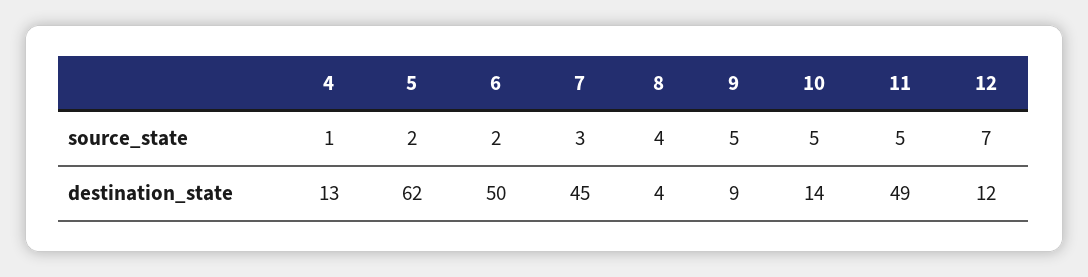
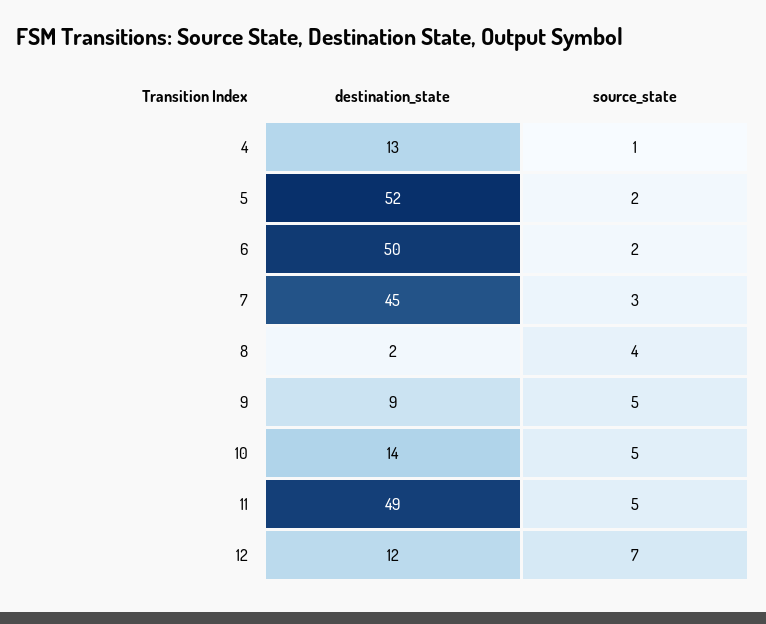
5, destination_state: 62 -> 52
8, destination_state: 4 -> 2

